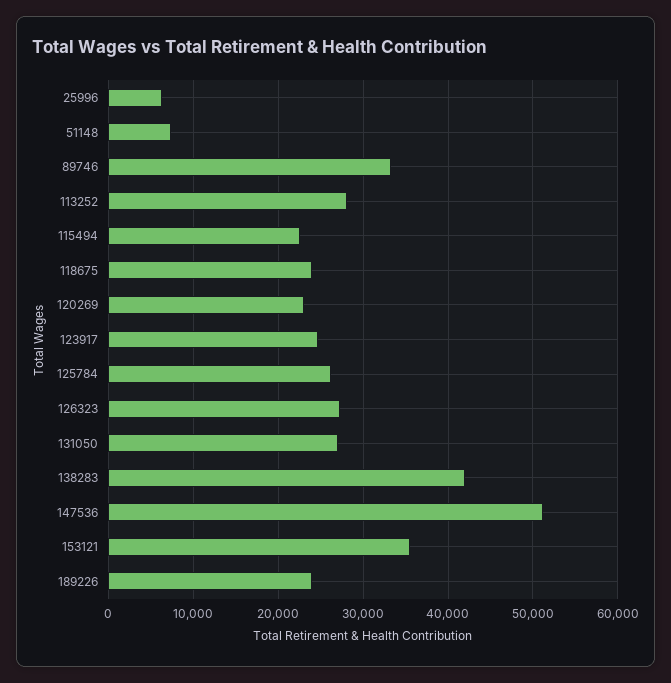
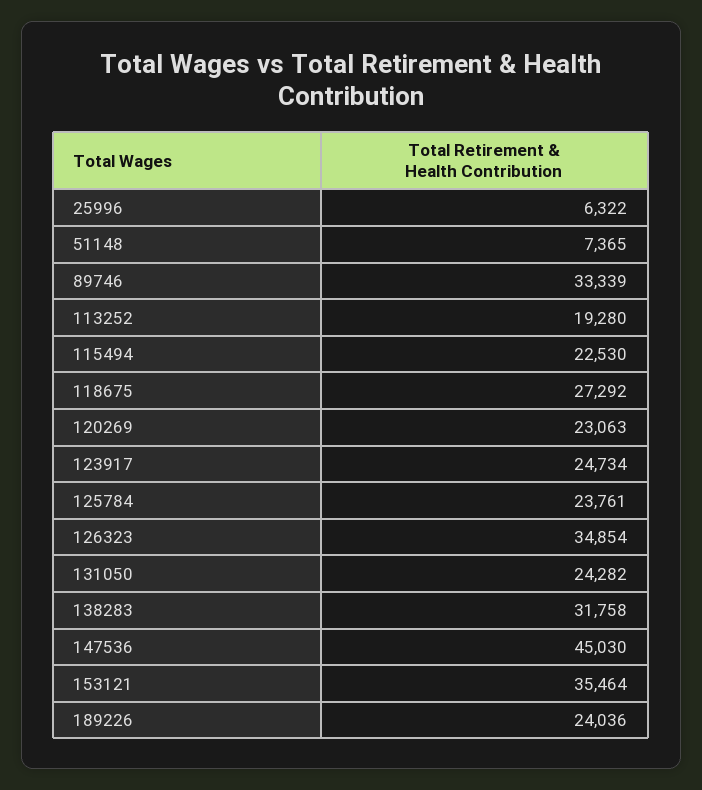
113252: 28000 -> 19280
118675: 24000 -> 27292
125784: 26000 -> 23761
126323: 27000 -> 34854
131050: 27000 -> 24282
138283: 42000 -> 31758
147536: 51000 -> 45030

